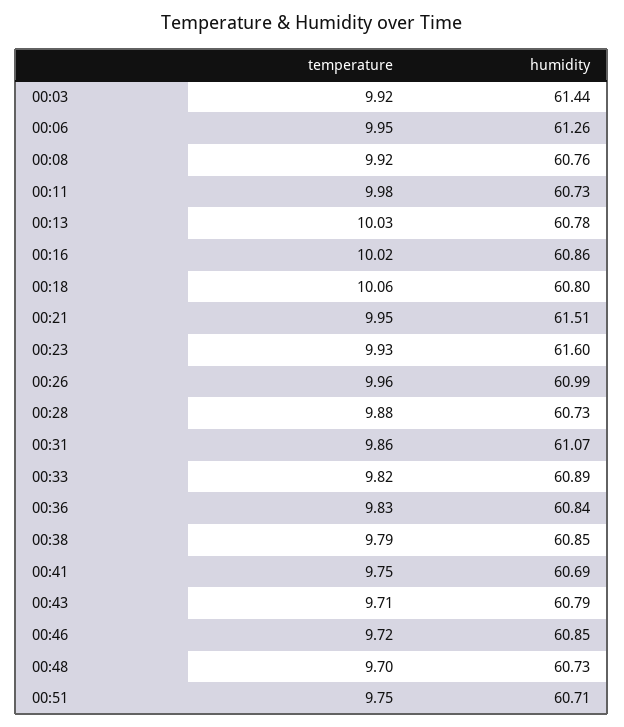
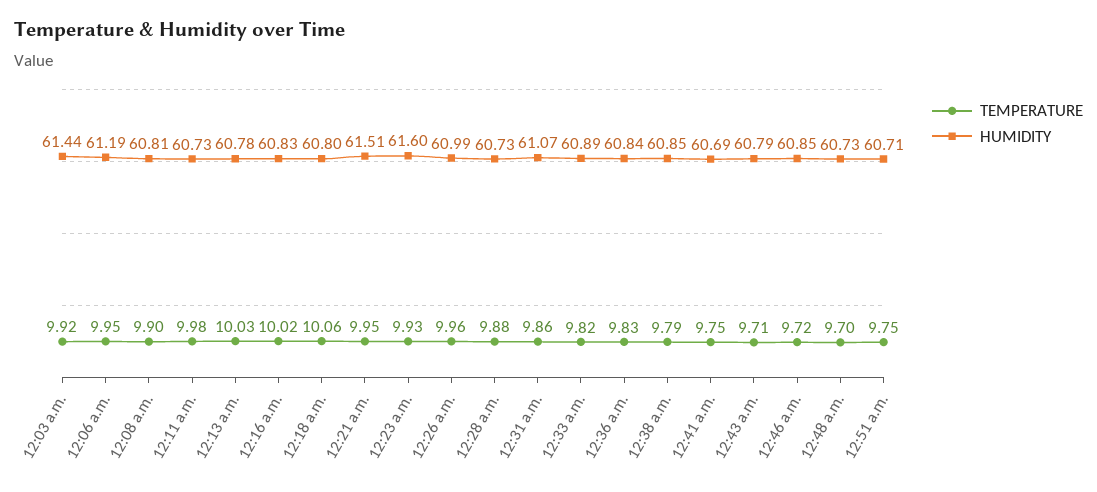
humidity, 00:06: 61.26 -> 61.19
temperature, 00:08: 9.92 -> 9.9
humidity, 00:08: 60.76 -> 60.81
humidity, 00:16: 60.86 -> 60.83

